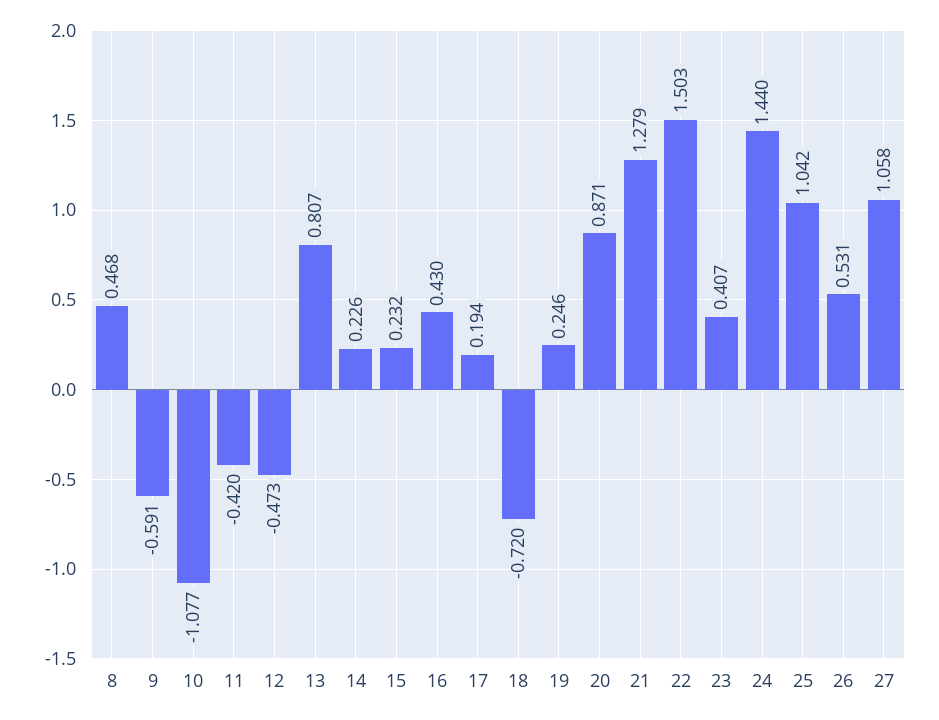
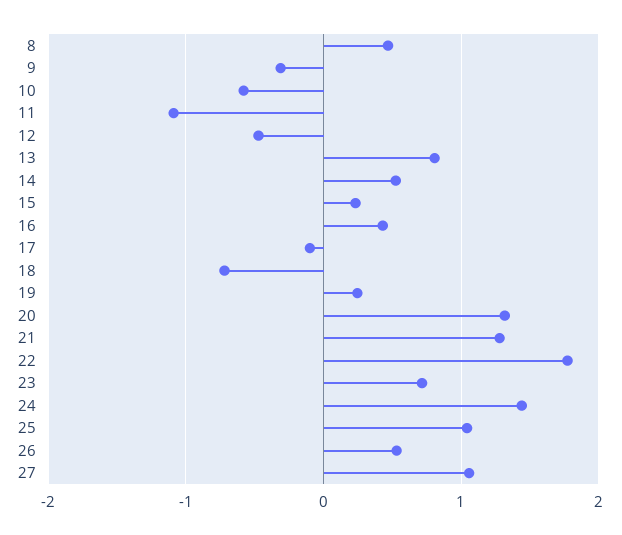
9: -0.591 -> -0.3
10: -1.077 -> -0.6
11: -0.42 -> -1.1
14: 0.226 -> 0.5
17: 0.194 -> -0.1
20: 0.871 -> 1.3
22: 1.503 -> 1.8
23: 0.407 -> 0.7

